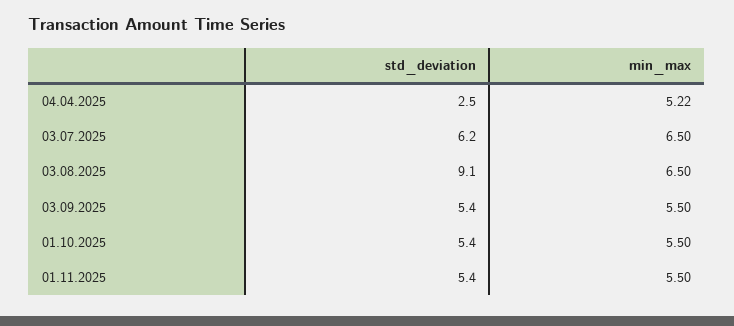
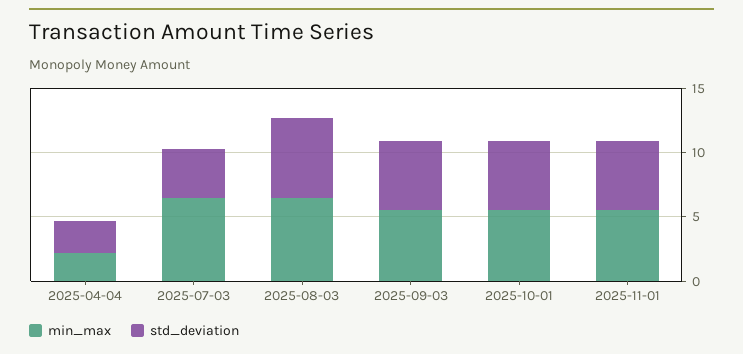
min_max, 04.04.2025: 5.22 -> 2
std_deviation, 03.07.2025: 6.2 -> 4
std_deviation, 03.08.2025: 9.1 -> 6

